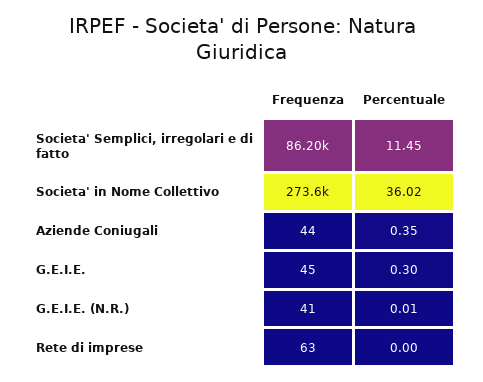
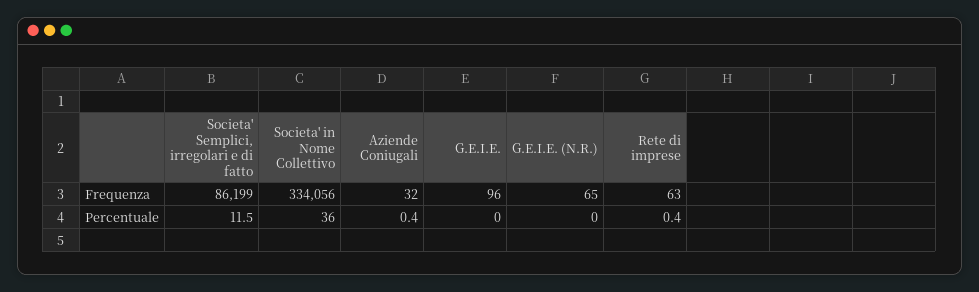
Frequenza, Societa' in Nome Collettivo: 273600 -> 334056
Frequenza, Aziende Coniugali: 44 -> 32
Frequenza, G.E.I.E.: 45 -> 96
Percentuale, G.E.I.E.: 0.3 -> 0
Frequenza, G.E.I.E. (N.R.): 41 -> 65
Percentuale, Rete di imprese: 0 -> 0.4

